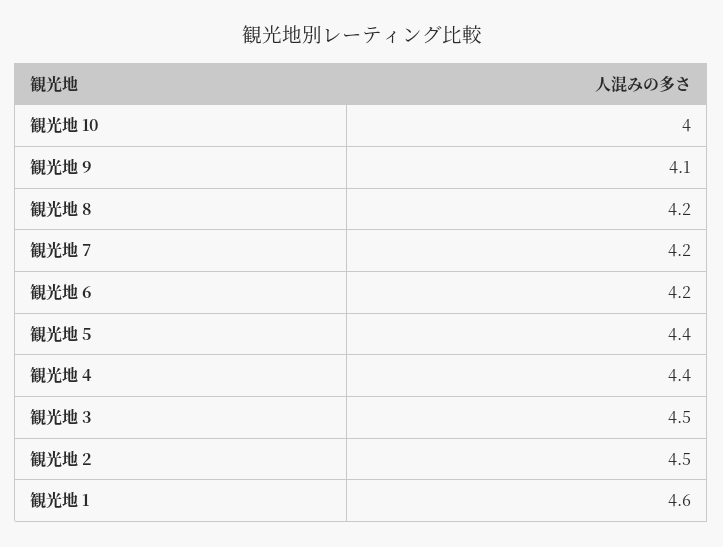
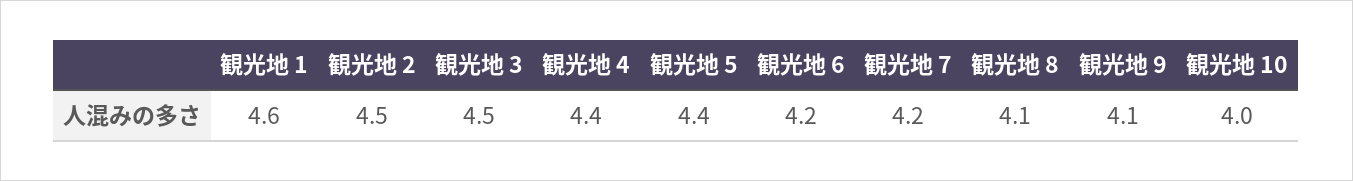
観光地 8: 4.2 -> 4.1

